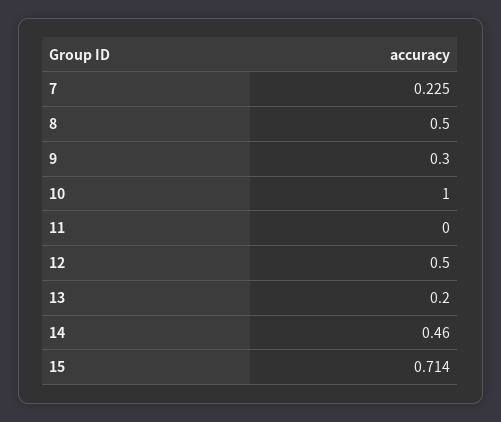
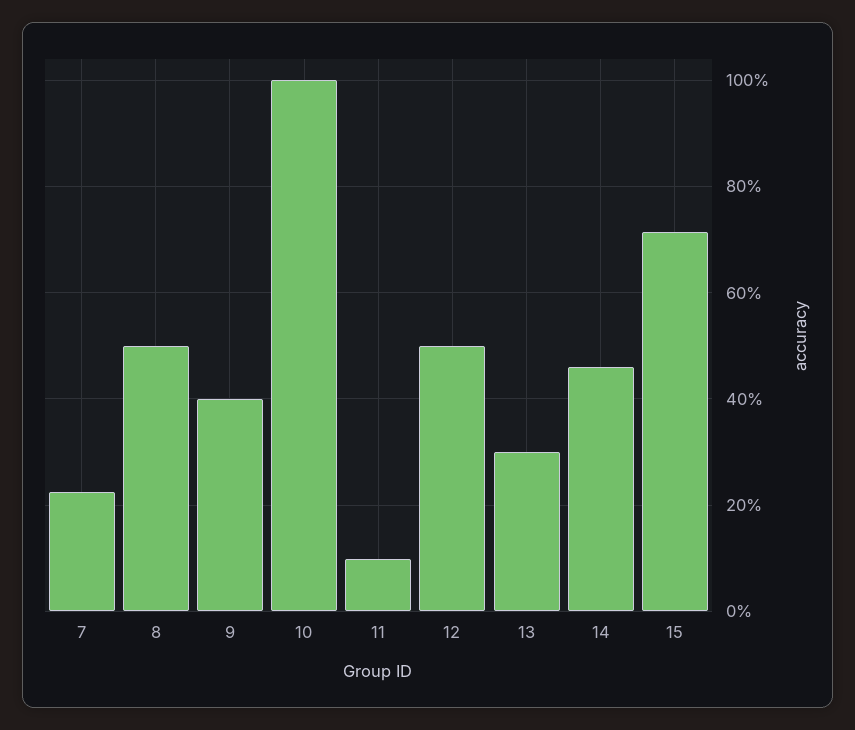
9: 0.3 -> 0.4
11: 0 -> 0.1
13: 0.2 -> 0.3

